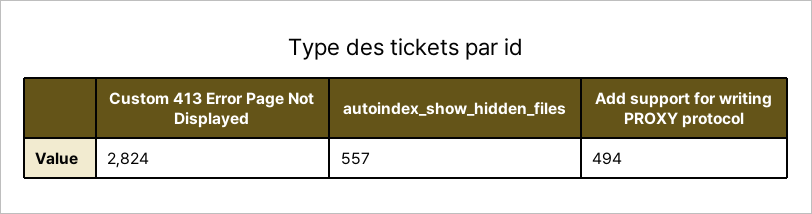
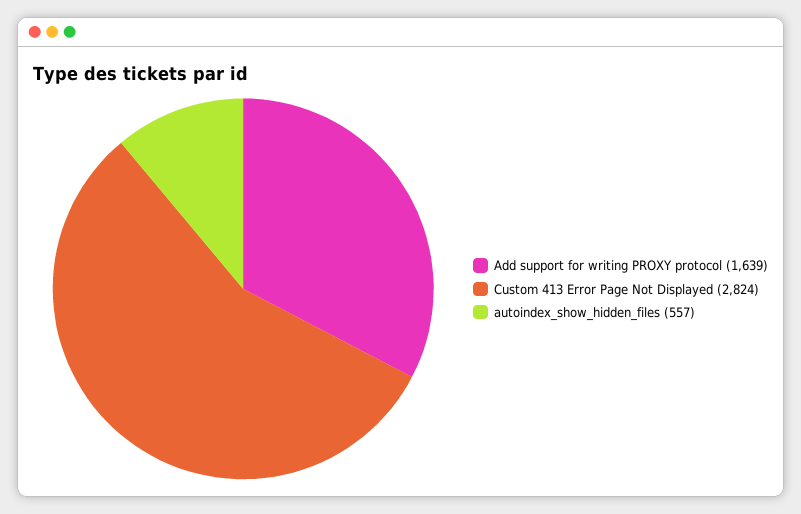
Add support for writing PROXY protocol: 494 -> 1639

